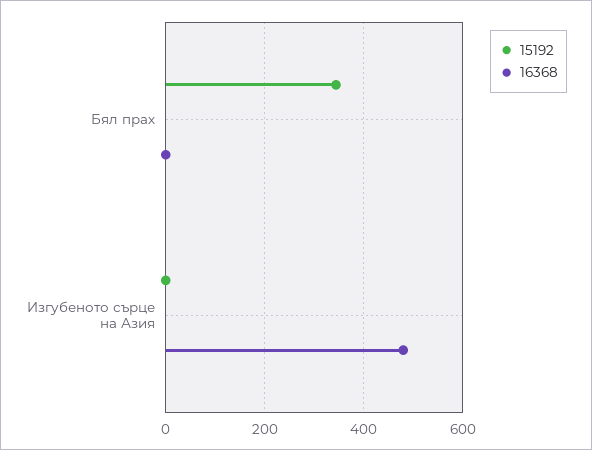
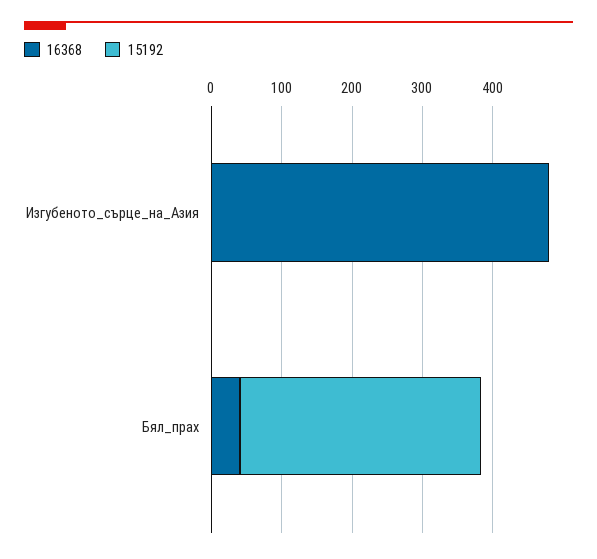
16368, Бял прах: 0 -> 40

